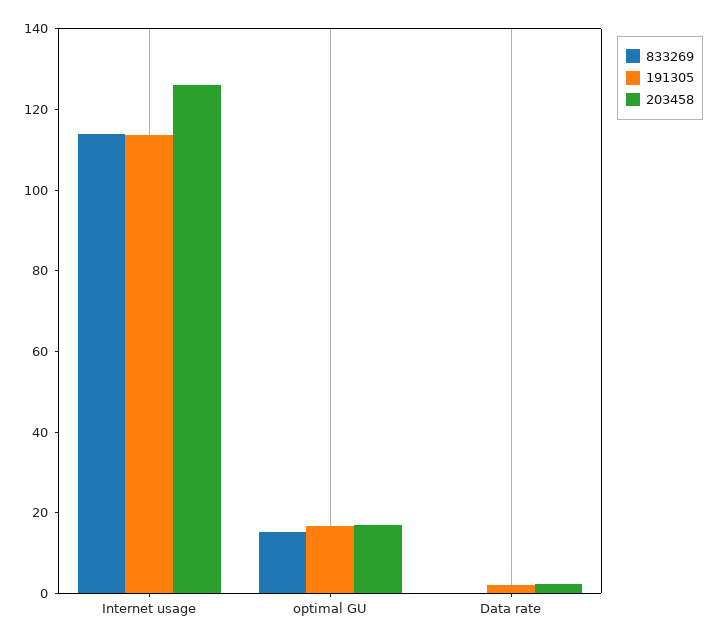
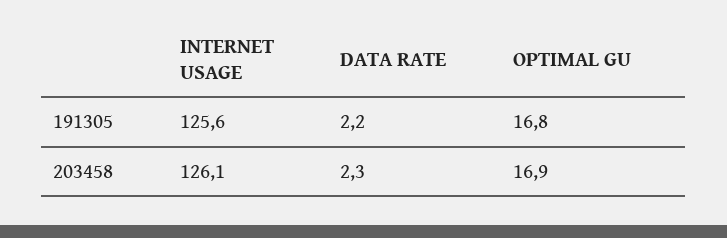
833269, Internet usage: 115 -> none
191305, Internet usage: 115 -> 125.6
833269, optimal GU: 15 -> none
833269, Data rate: 0 -> none

